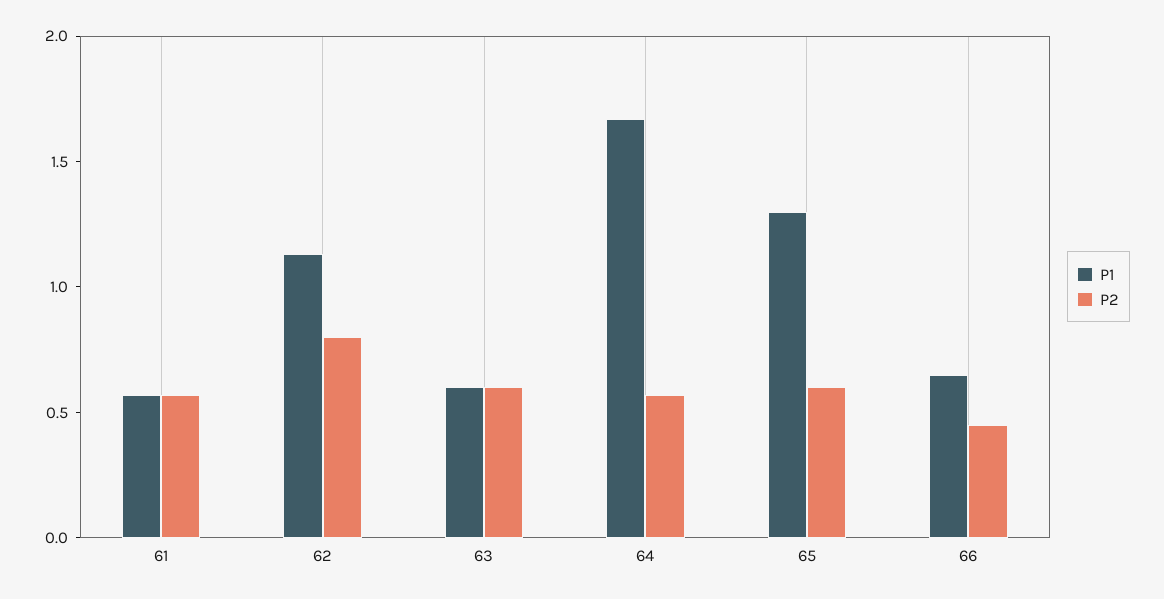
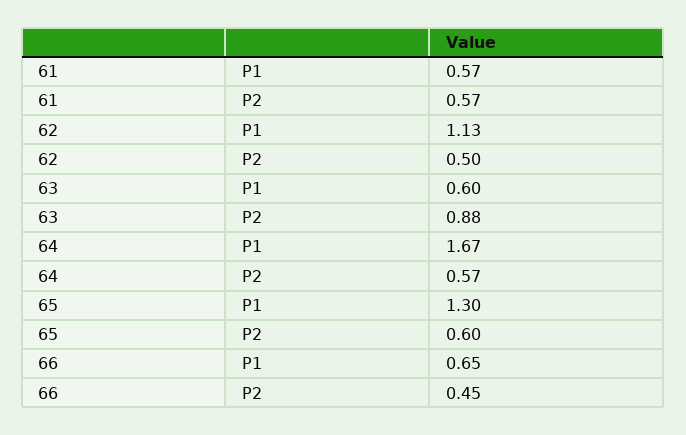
P2, 62: 0.8 -> 0.5
P2, 63: 0.6 -> 0.88

